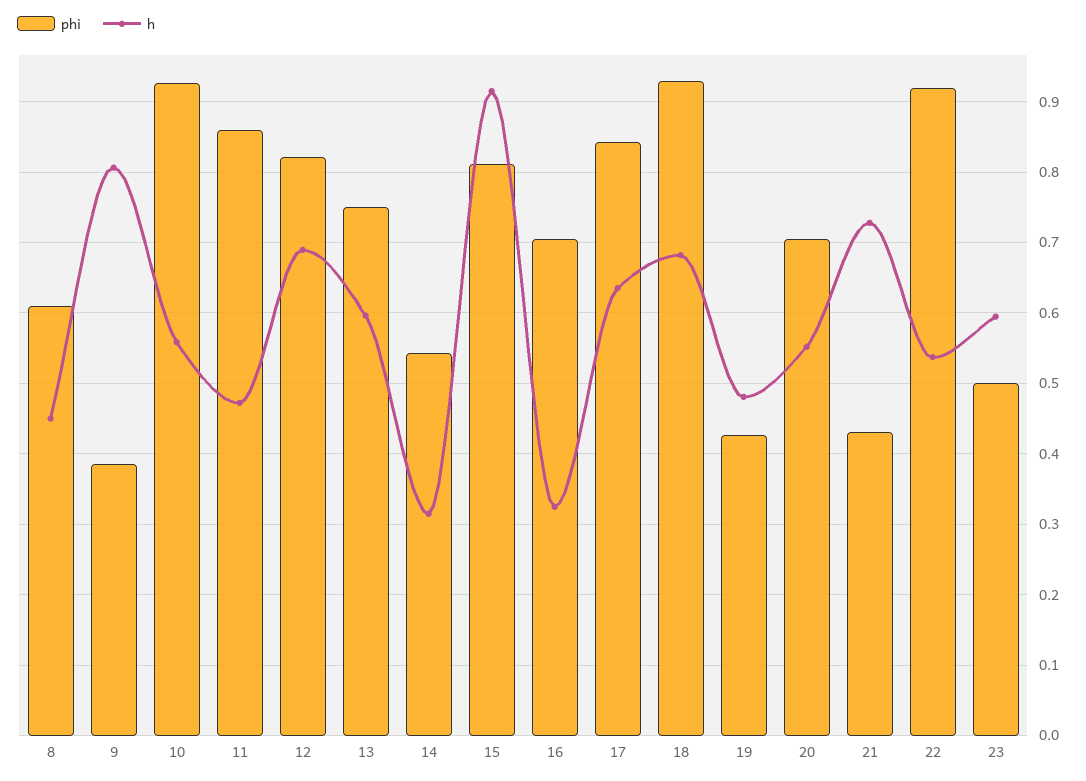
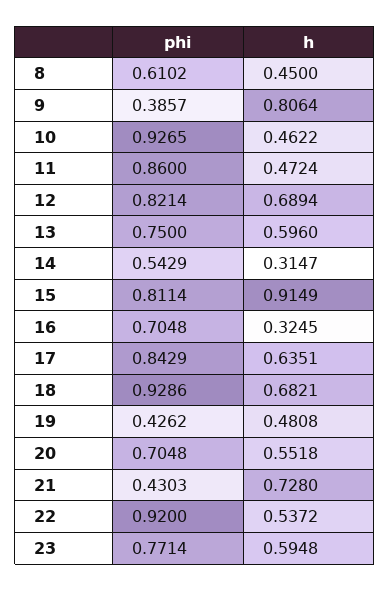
h, 10: 0.56 -> 0.4622
phi, 23: 0.5 -> 0.7714

